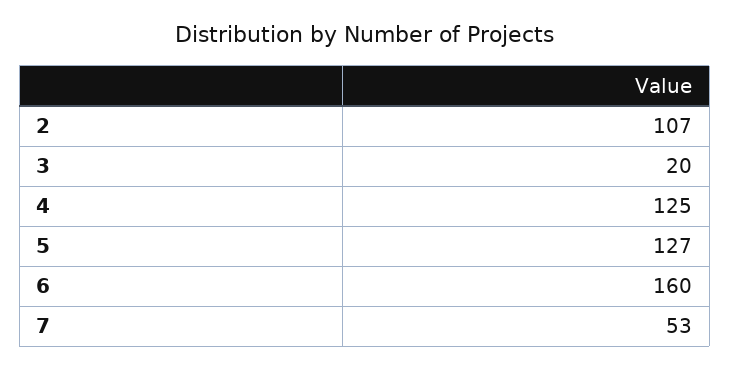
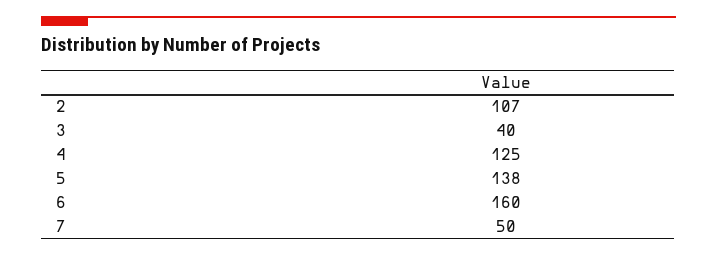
3: 20 -> 40
5: 127 -> 138
7: 53 -> 50

